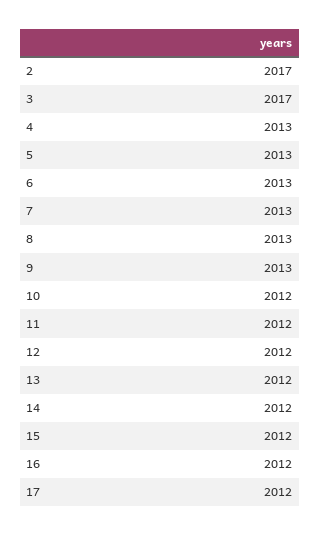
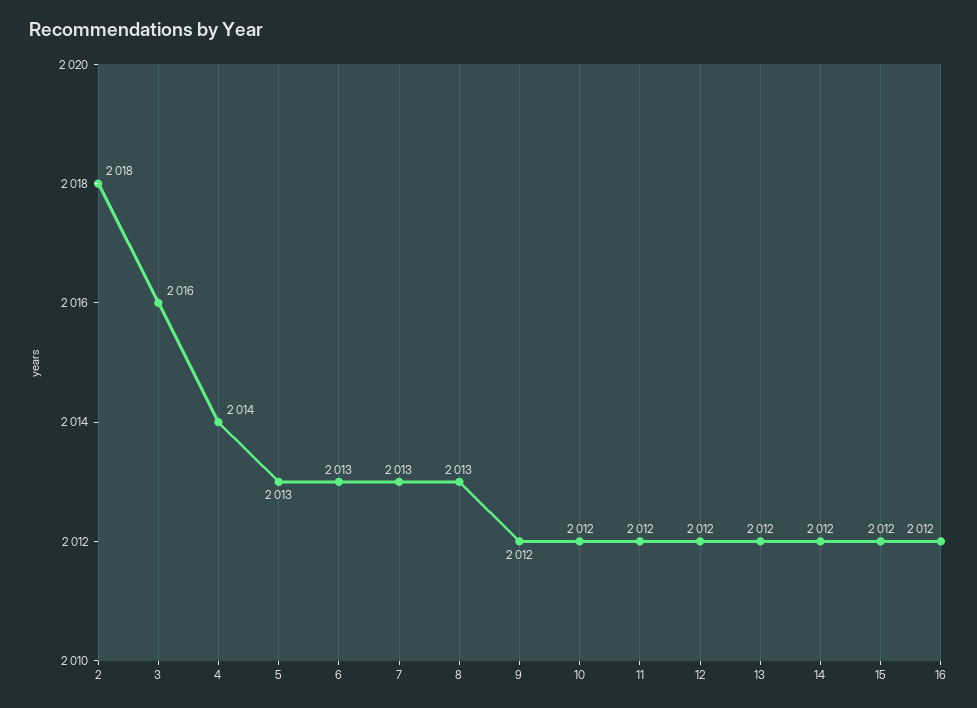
2: 2017 -> 2018
3: 2017 -> 2016
4: 2013 -> 2014
9: 2013 -> 2012
17: 2012 -> none

